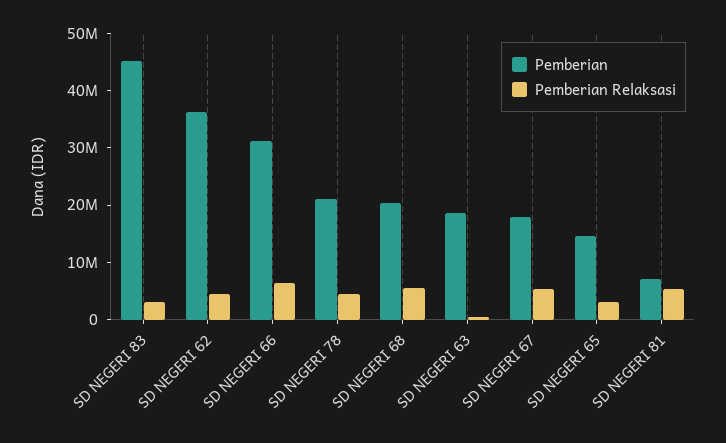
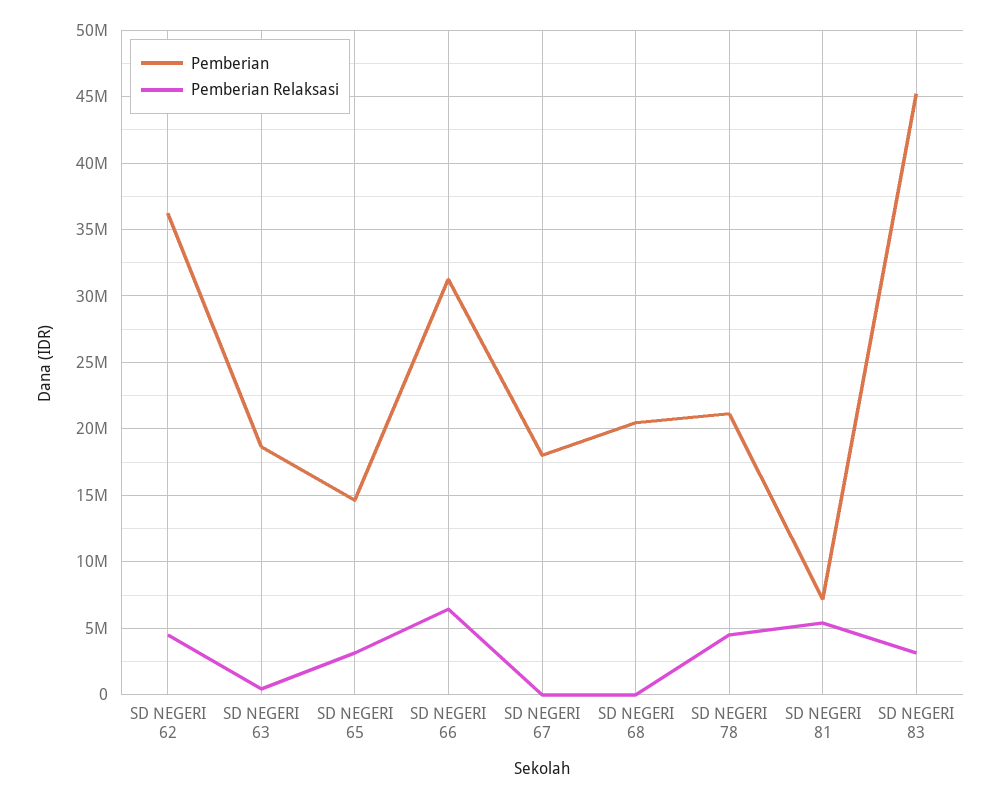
Pemberian Relaksasi, SD NEGERI 68: 6000000 -> 0
Pemberian Relaksasi, SD NEGERI 67: 6000000 -> 0

